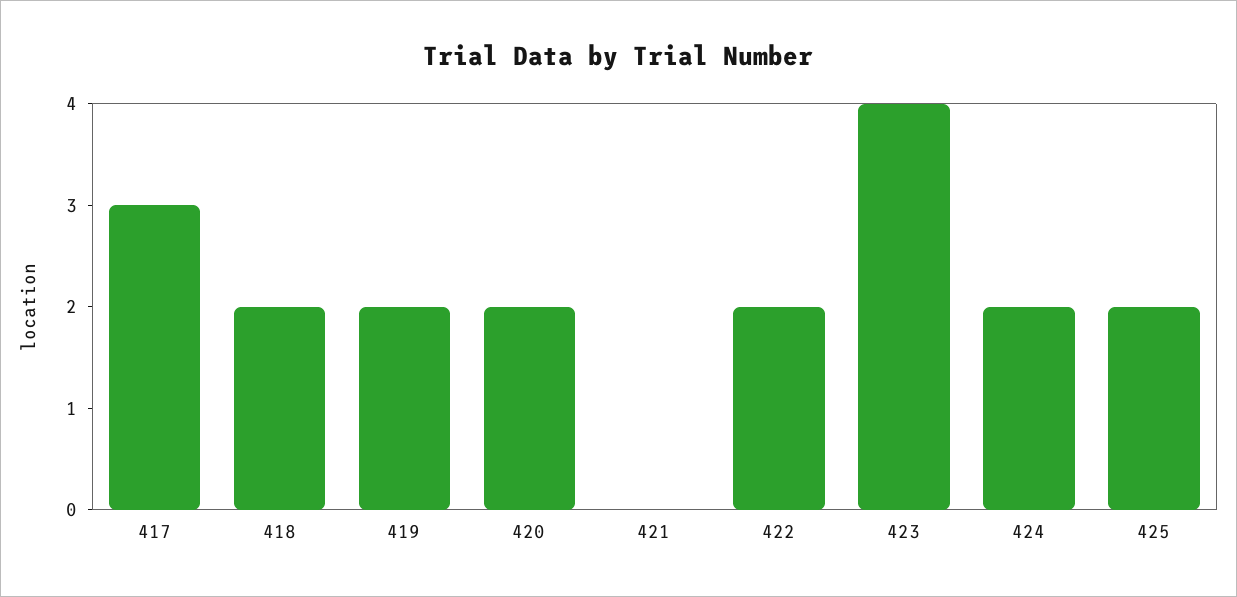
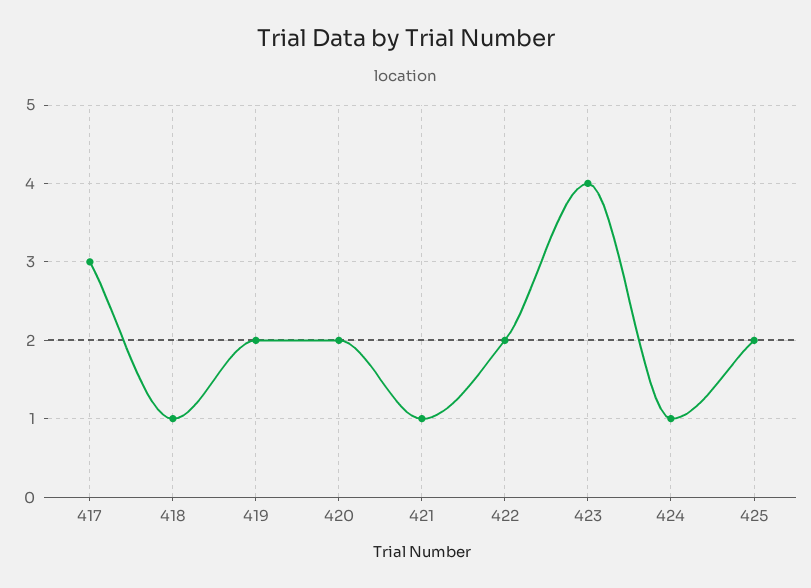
418: 2 -> 1
421: 0 -> 1
424: 2 -> 1

